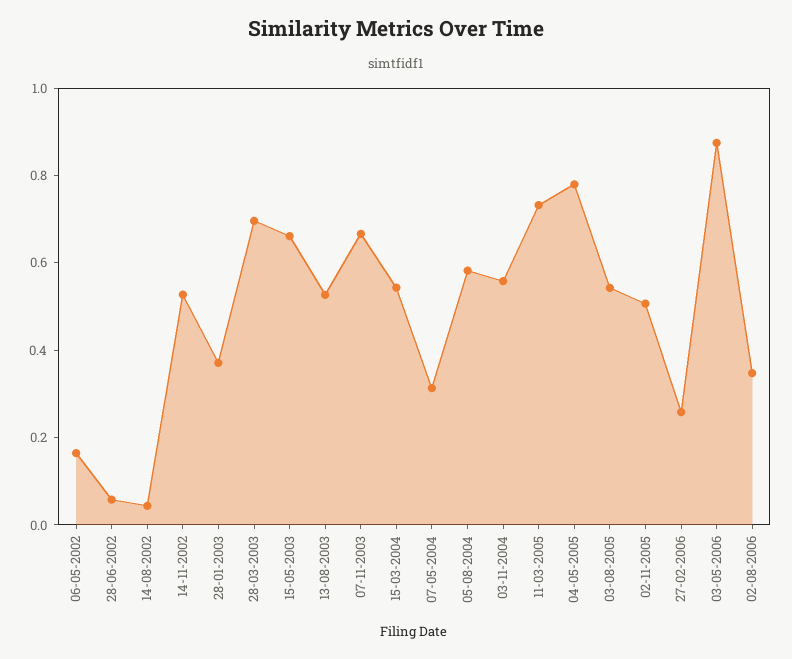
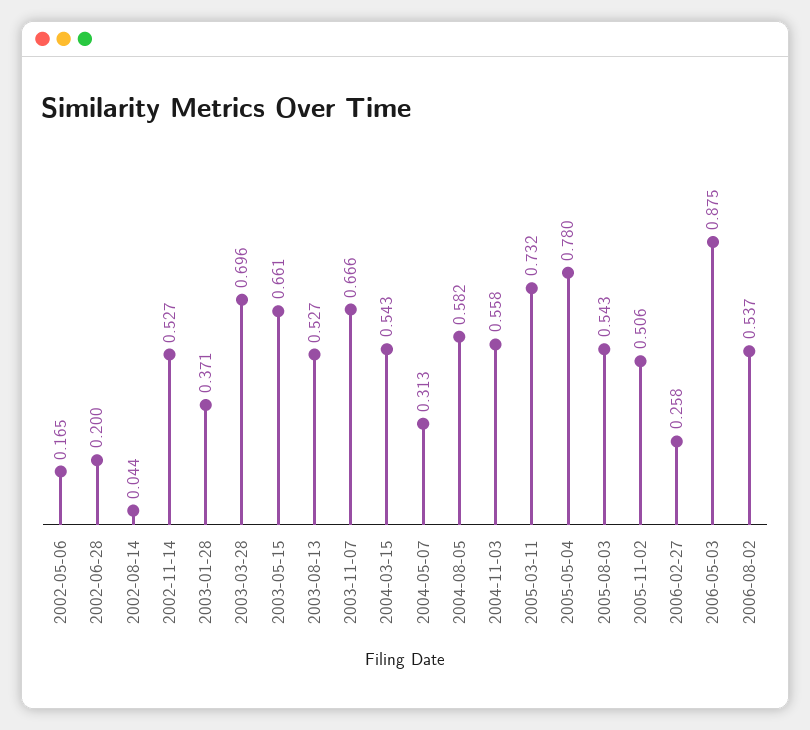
28-06-2002: 0.05 -> 0.2
02-08-2006: 0.35 -> 0.537

